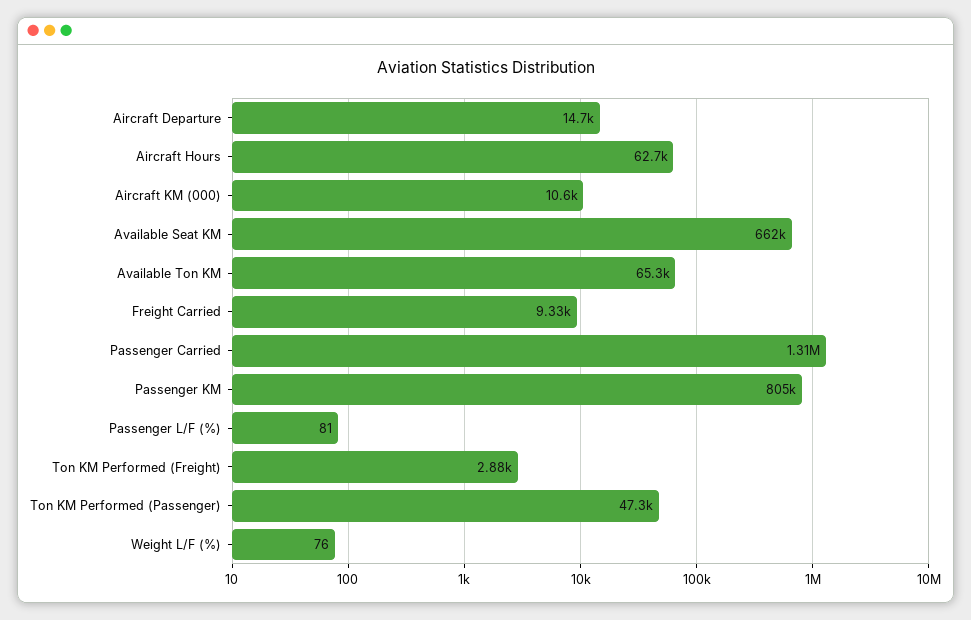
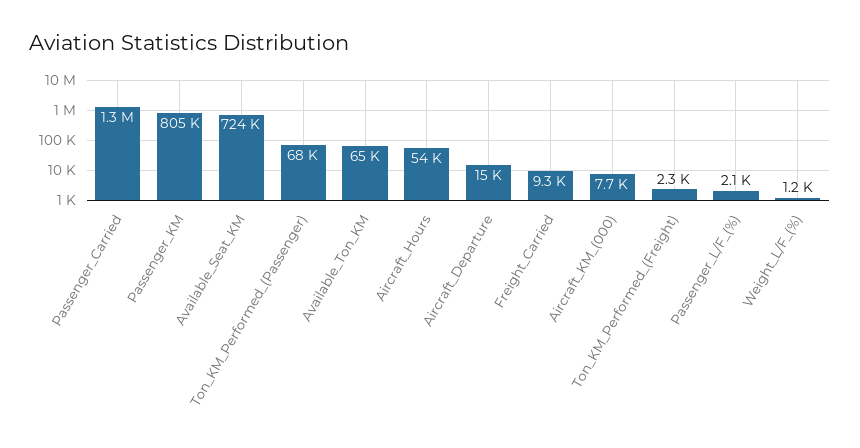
Aircraft Hours: 62700 -> 54000
Aircraft KM (000): 10600 -> 7700
Available Seat KM: 662000 -> 724000
Passenger L/F (%): 81 -> 2100
Ton KM Performed (Freight): 2880 -> 2300
Ton KM Performed (Passenger): 47300 -> 68000
Weight L/F (%): 76 -> 1200

